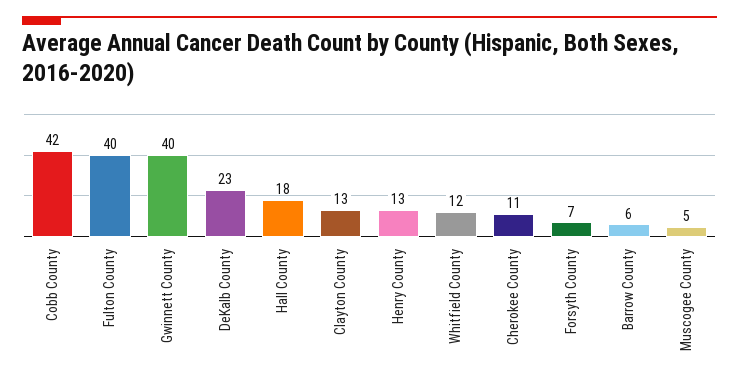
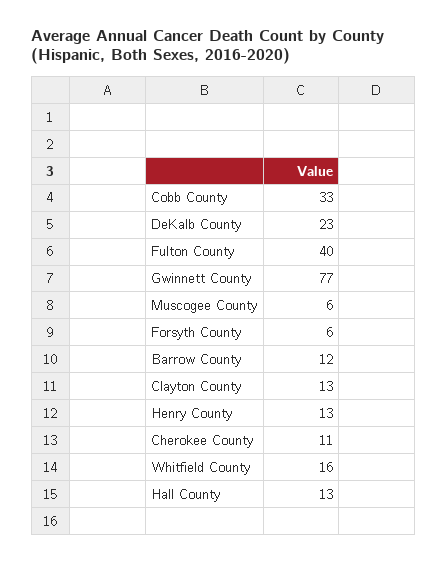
Cobb County: 42 -> 33
Gwinnett County: 40 -> 77
Hall County: 18 -> 13
Whitfield County: 12 -> 16
Forsyth County: 7 -> 6
Barrow County: 6 -> 12
Muscogee County: 5 -> 6

